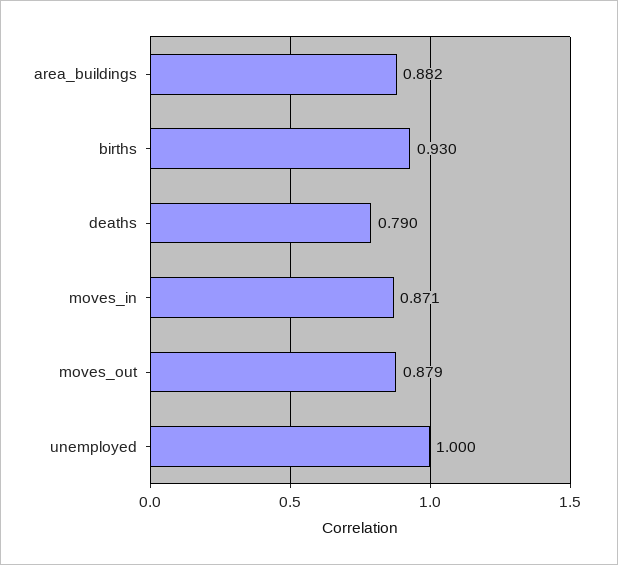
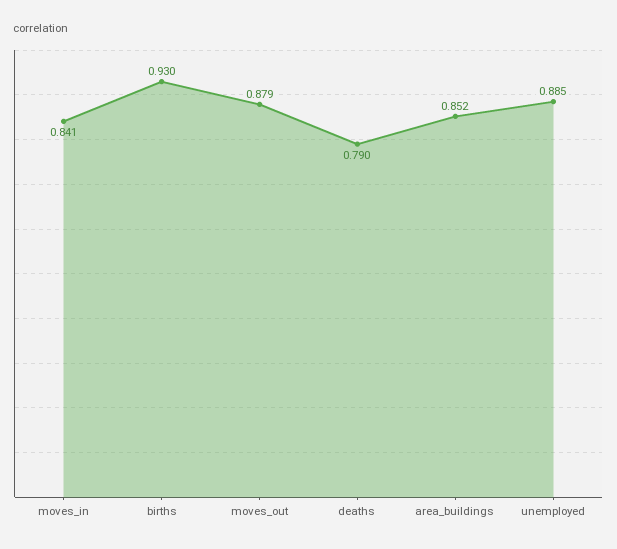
area_buildings: 0.882 -> 0.852
moves_in: 0.871 -> 0.841
unemployed: 1 -> 0.885

